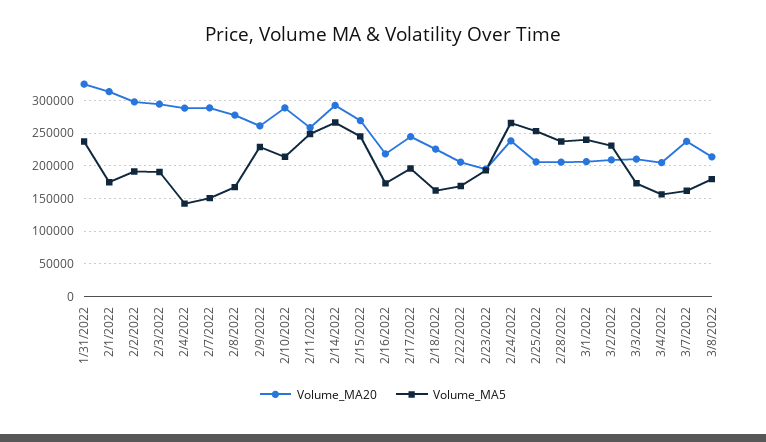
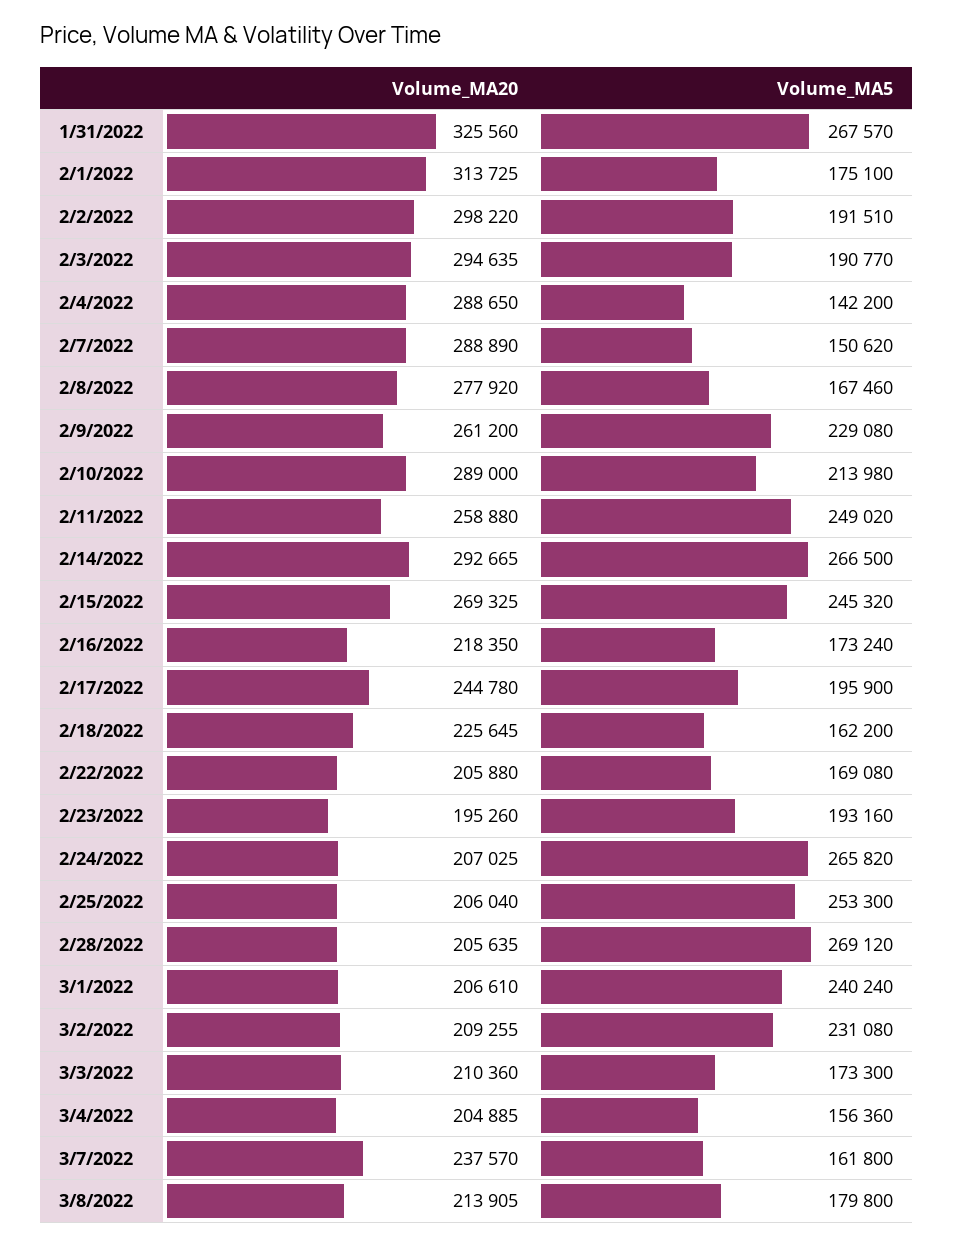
Volume_MA5, 1/31/2022: 240000 -> 267570
Volume_MA20, 2/24/2022: 240000 -> 207025
Volume_MA5, 2/28/2022: 240000 -> 269120

